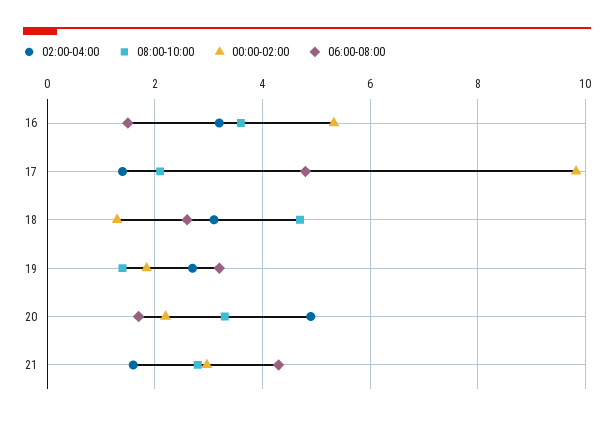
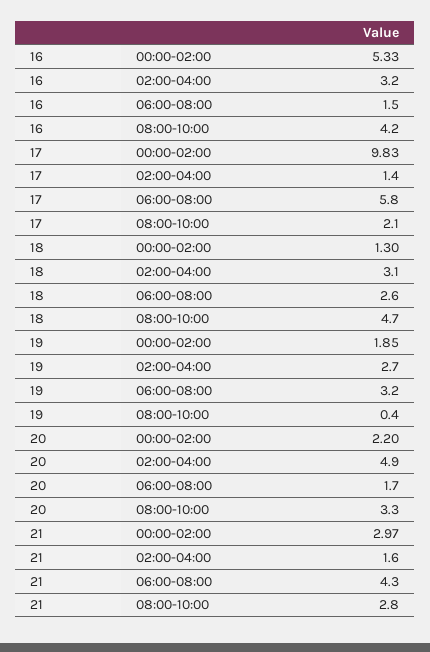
08:00-10:00, 16: 3.6 -> 4.2
06:00-08:00, 17: 4.8 -> 5.8
08:00-10:00, 19: 1.4 -> 0.4

